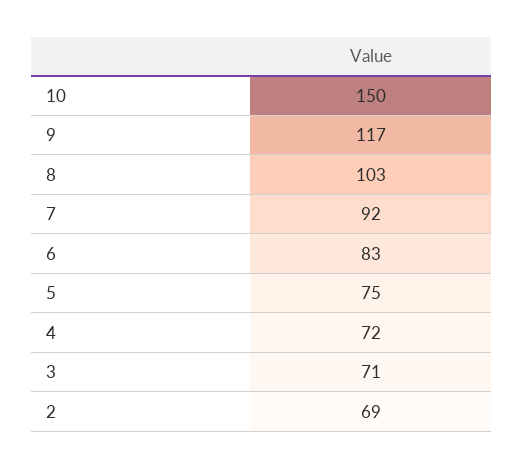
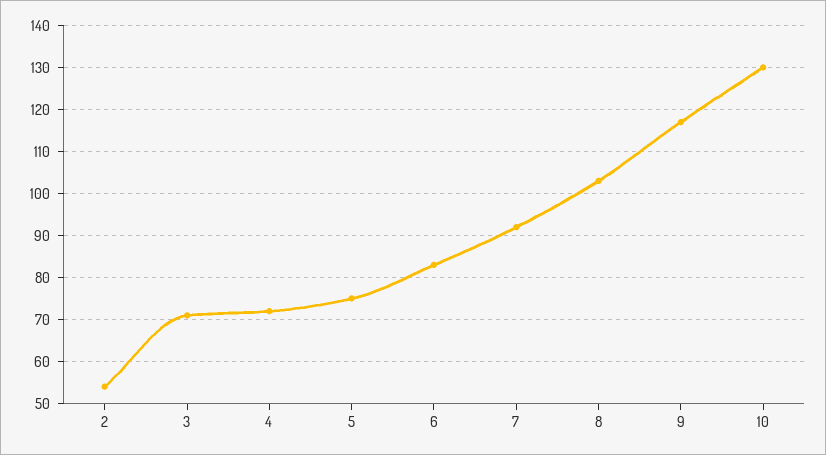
10: 150 -> 130
2: 69 -> 55

